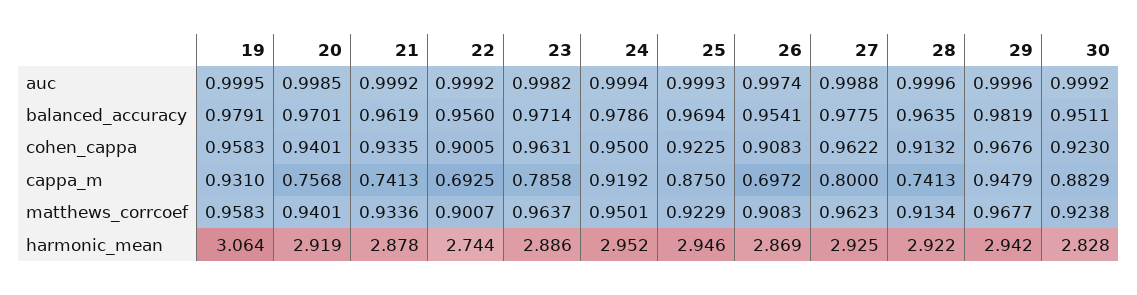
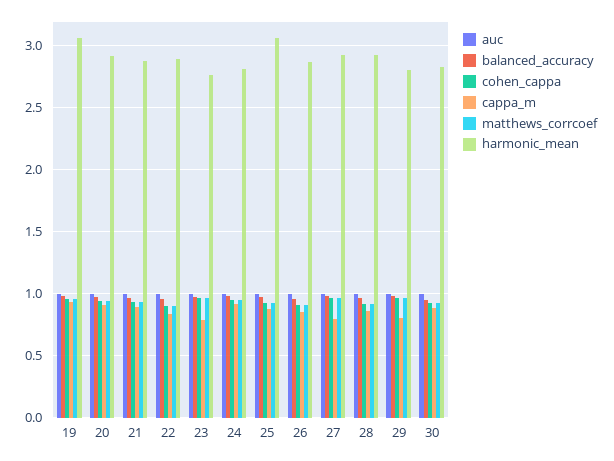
cappa_m, 20: 0.7568 -> 0.9
cappa_m, 21: 0.7413 -> 0.9
cappa_m, 22: 0.6925 -> 0.85
cappa_m, 26: 0.6972 -> 0.85
cappa_m, 28: 0.7413 -> 0.85
cappa_m, 29: 0.9479 -> 0.8
harmonic_mean, 22: 2.744 -> 2.9
harmonic_mean, 23: 2.886 -> 2.75
harmonic_mean, 24: 2.952 -> 2.8
harmonic_mean, 25: 2.946 -> 3.05
harmonic_mean, 29: 2.942 -> 2.8

